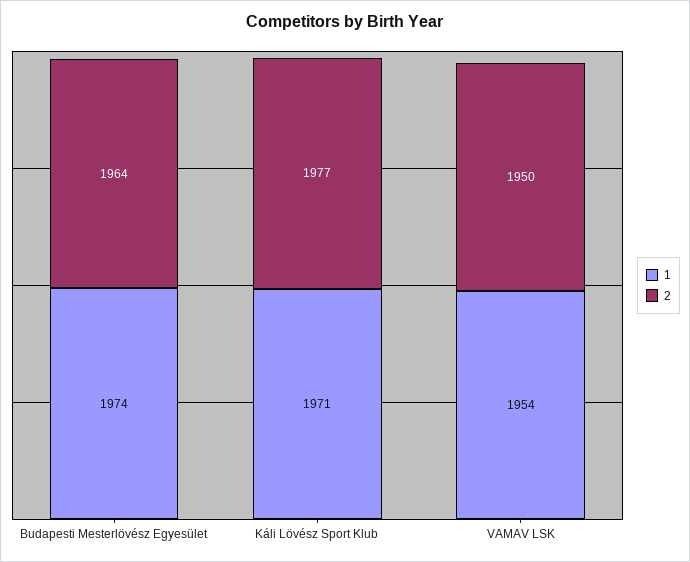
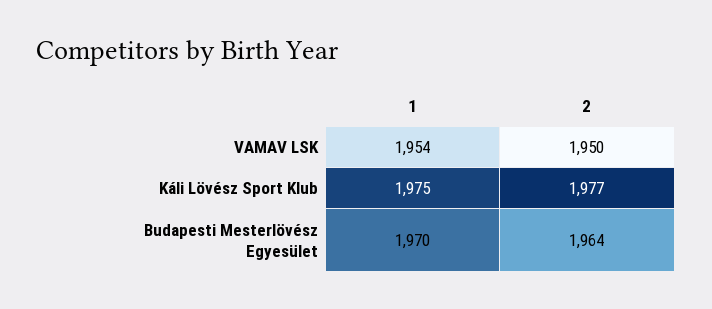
1, Budapesti Mesterlövész Egyesület: 1974 -> 1970
1, Káli Lövész Sport Klub: 1971 -> 1975

